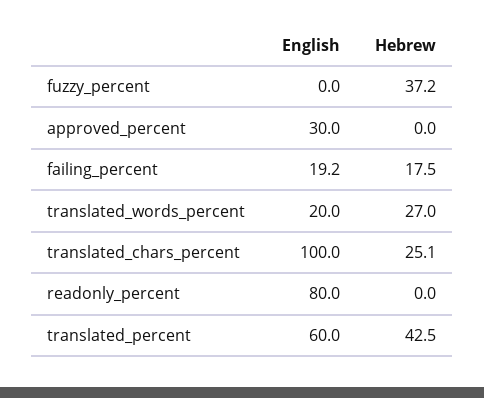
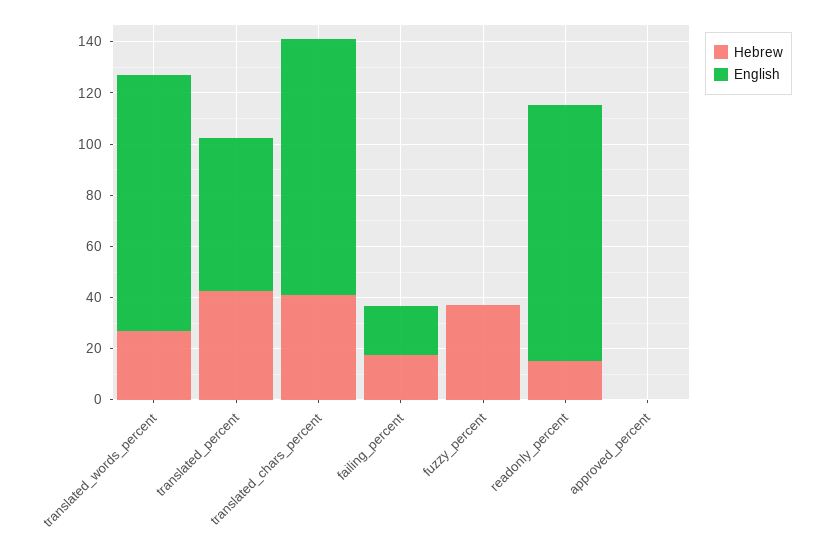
English, approved_percent: 30 -> 0
English, translated_words_percent: 20 -> 100
Hebrew, translated_chars_percent: 25.1 -> 40
English, readonly_percent: 80 -> 100
Hebrew, readonly_percent: 0 -> 15

